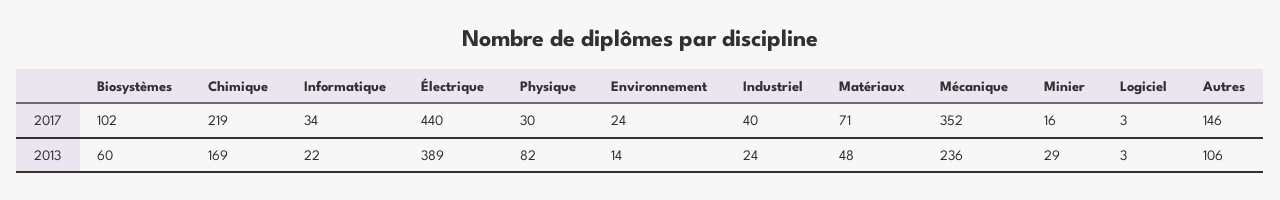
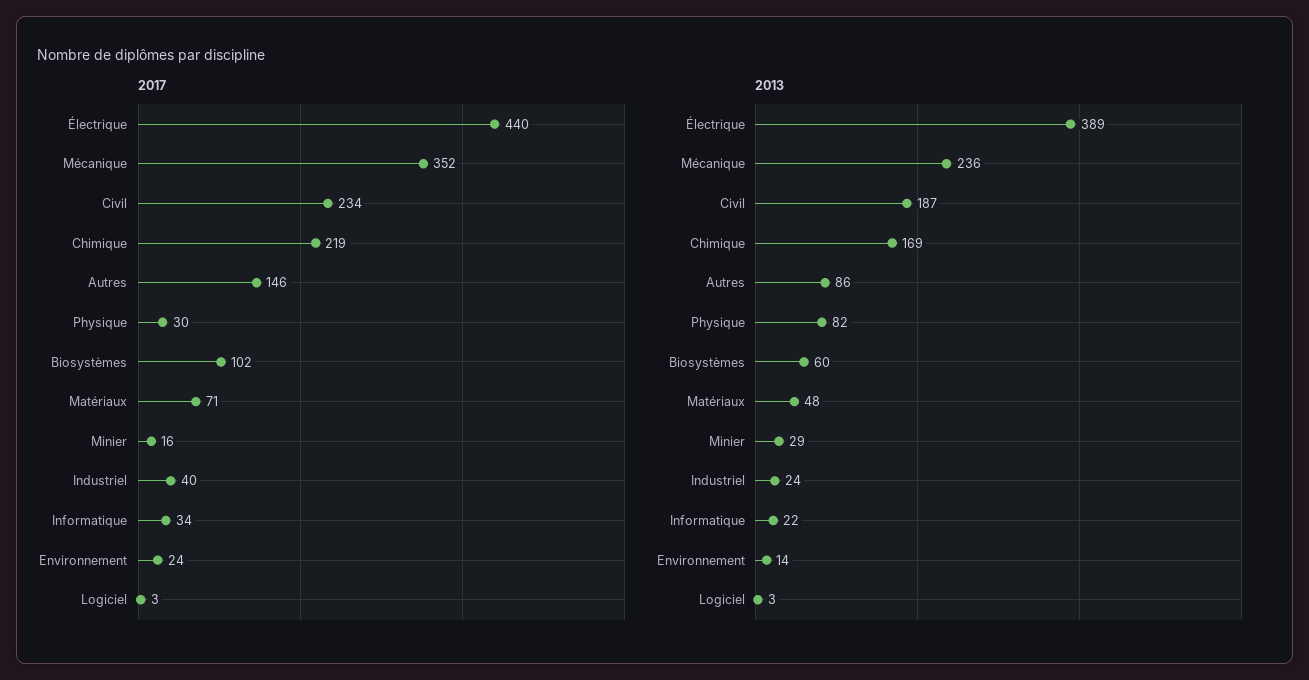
2013, Autres: 106 -> 86
2017, Civil: none -> 234
2013, Civil: none -> 187

